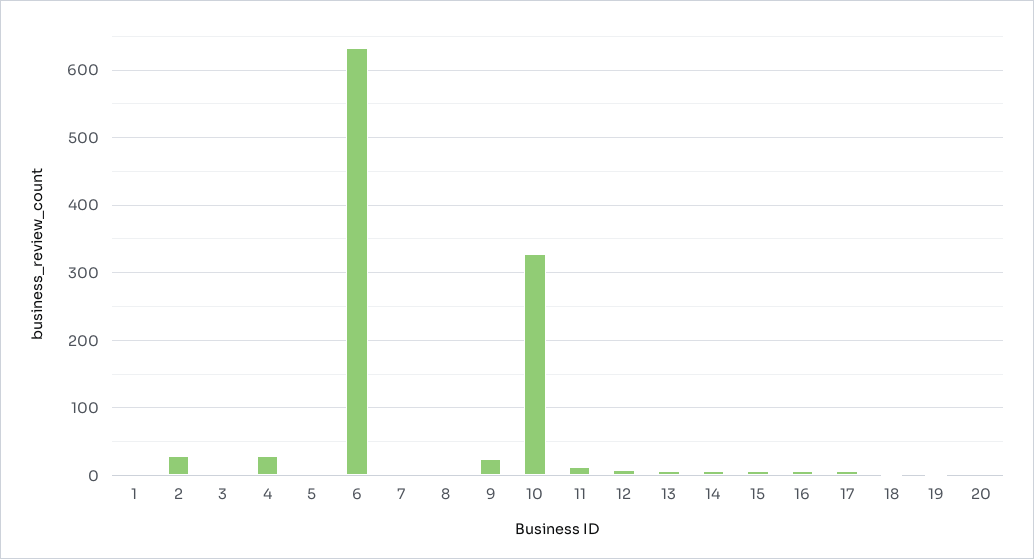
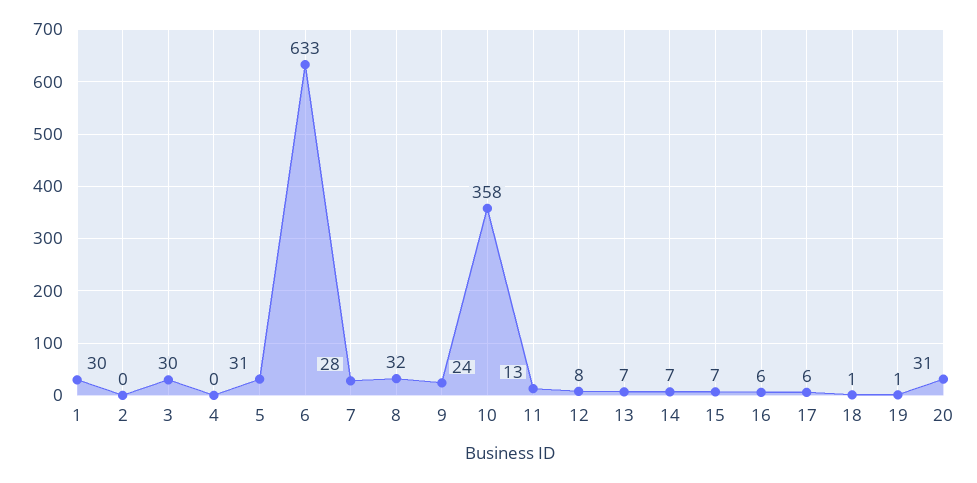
1: 0 -> 30
2: 30 -> 0
3: 0 -> 30
4: 30 -> 0
5: 0 -> 31
7: 0 -> 28
8: 0 -> 32
10: 330 -> 358
20: 0 -> 31

